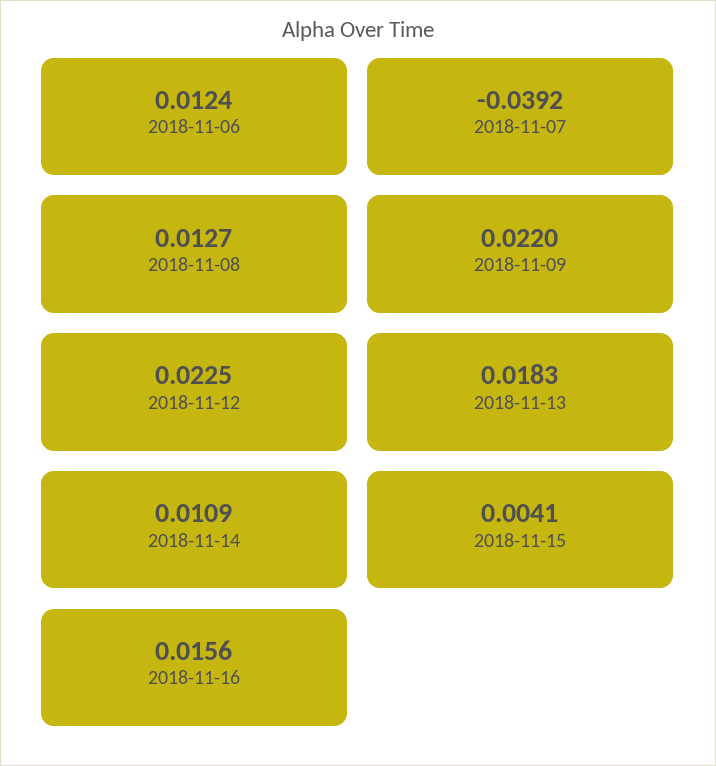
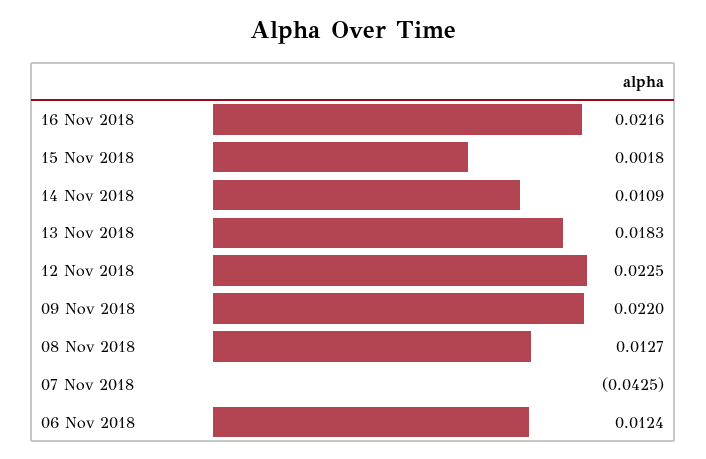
2018-11-07: -0.0392 -> -0.0425
2018-11-15: 0.0041 -> 0.0018
2018-11-16: 0.0156 -> 0.0216

